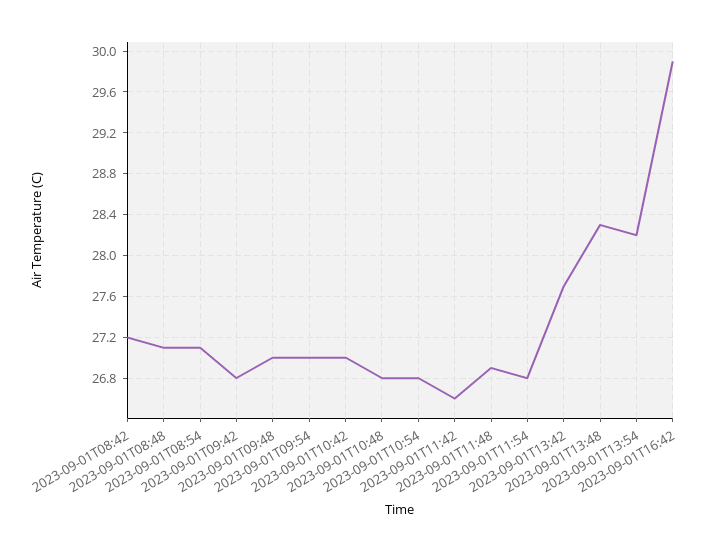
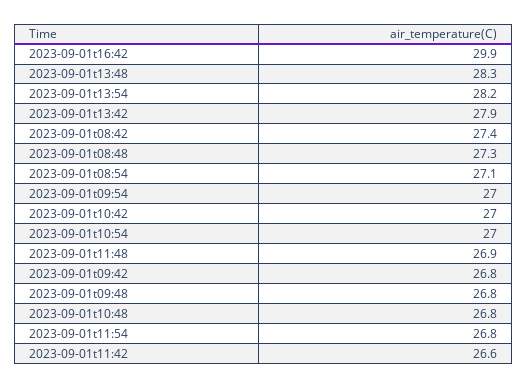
2023-09-01T08:42: 27.2 -> 27.4
2023-09-01T08:48: 27.1 -> 27.3
2023-09-01T09:48: 27 -> 26.8
2023-09-01T10:54: 26.8 -> 27
2023-09-01T13:42: 27.7 -> 27.9

